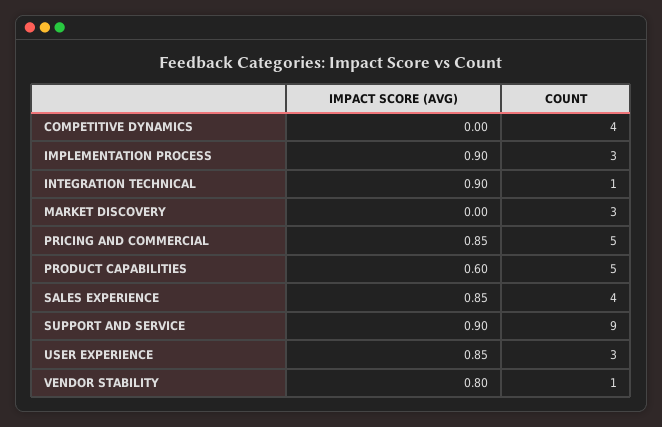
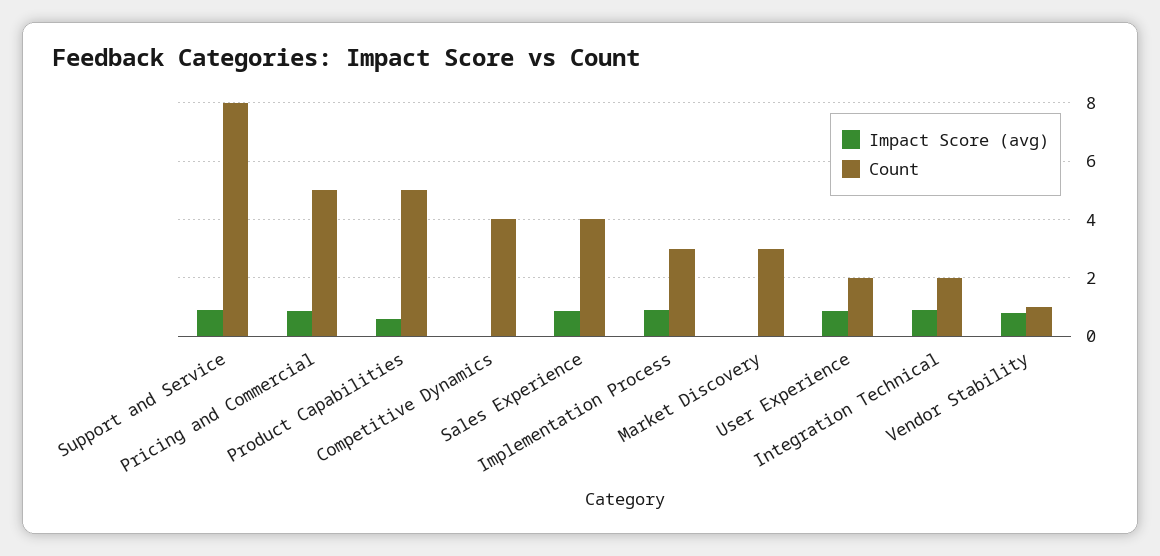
COUNT, INTEGRATION TECHNICAL: 1 -> 2
COUNT, SUPPORT AND SERVICE: 9 -> 8
COUNT, USER EXPERIENCE: 3 -> 2

